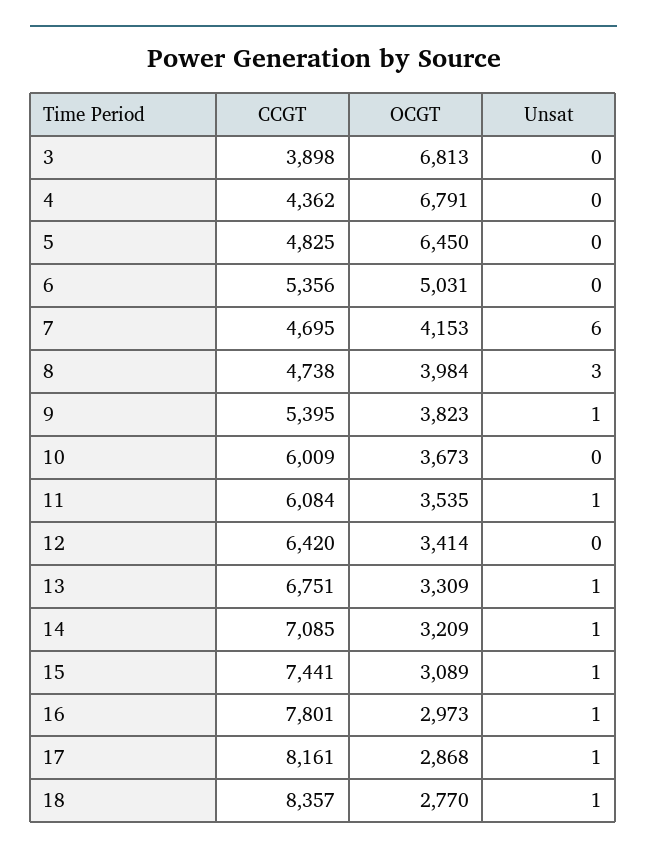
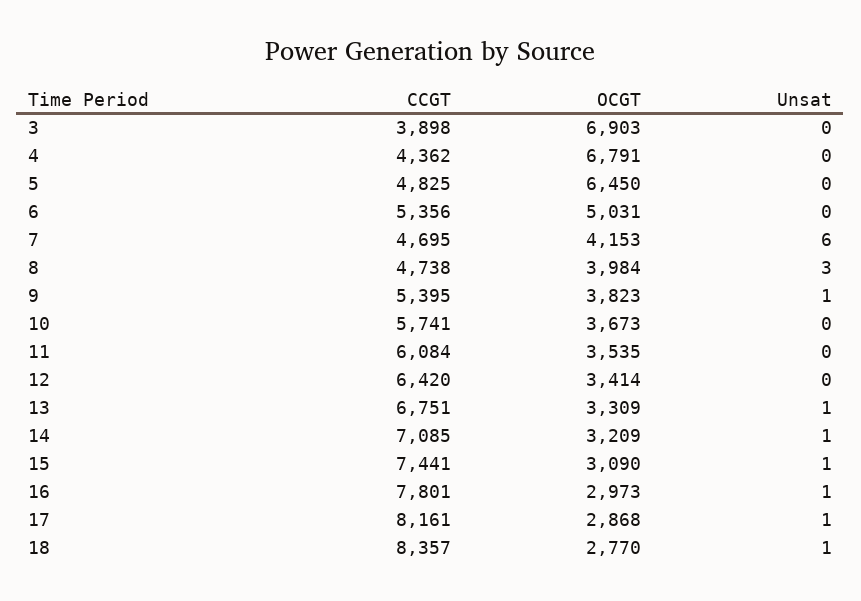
OCGT, 3: 6813 -> 6903
CCGT, 10: 6009 -> 5741
Unsat, 11: 1 -> 0
OCGT, 15: 3089 -> 3090

